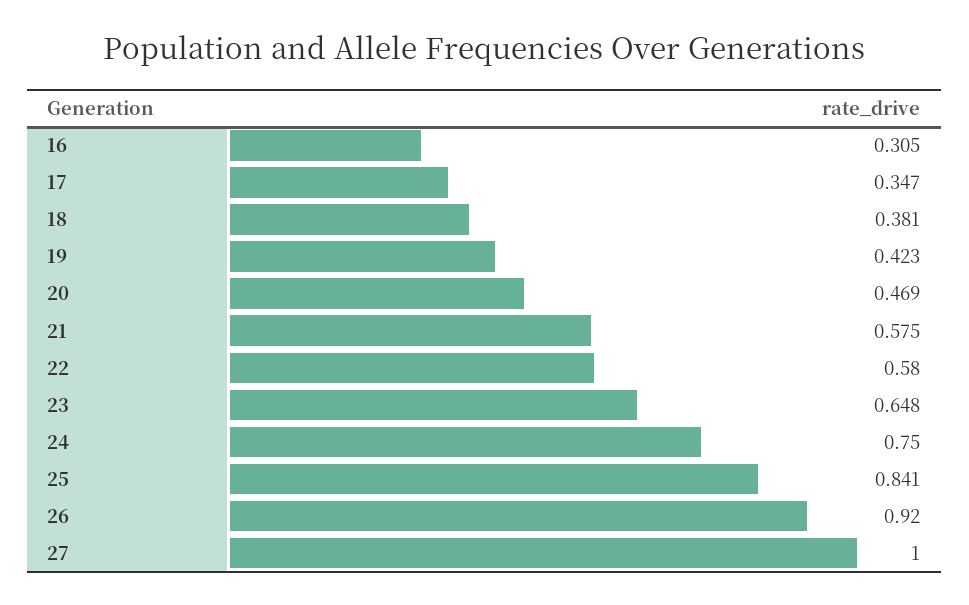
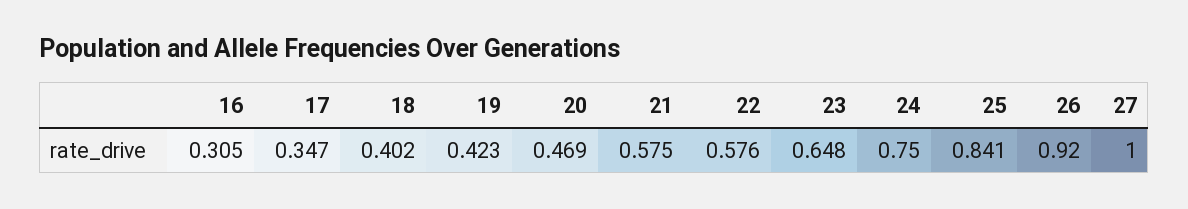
18: 0.381 -> 0.402
22: 0.58 -> 0.576

